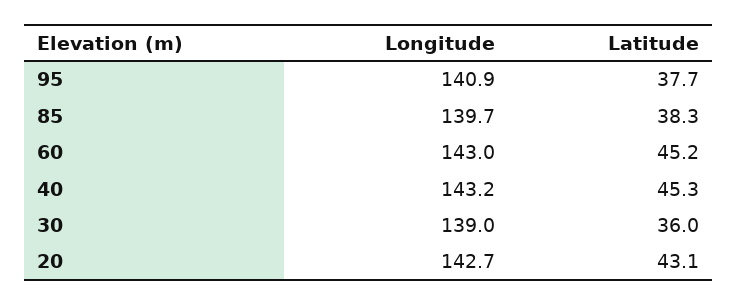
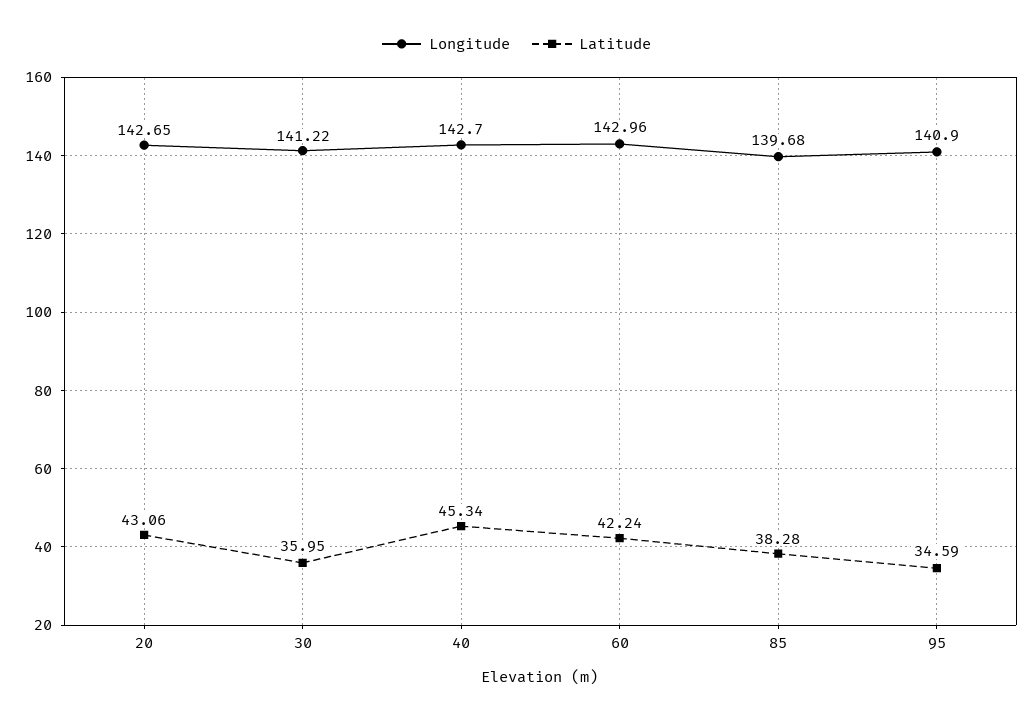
Latitude, 95: 37.7 -> 34.59
Latitude, 60: 45.2 -> 42.24
Longitude, 40: 143.2 -> 142.7
Longitude, 30: 139 -> 141.22

